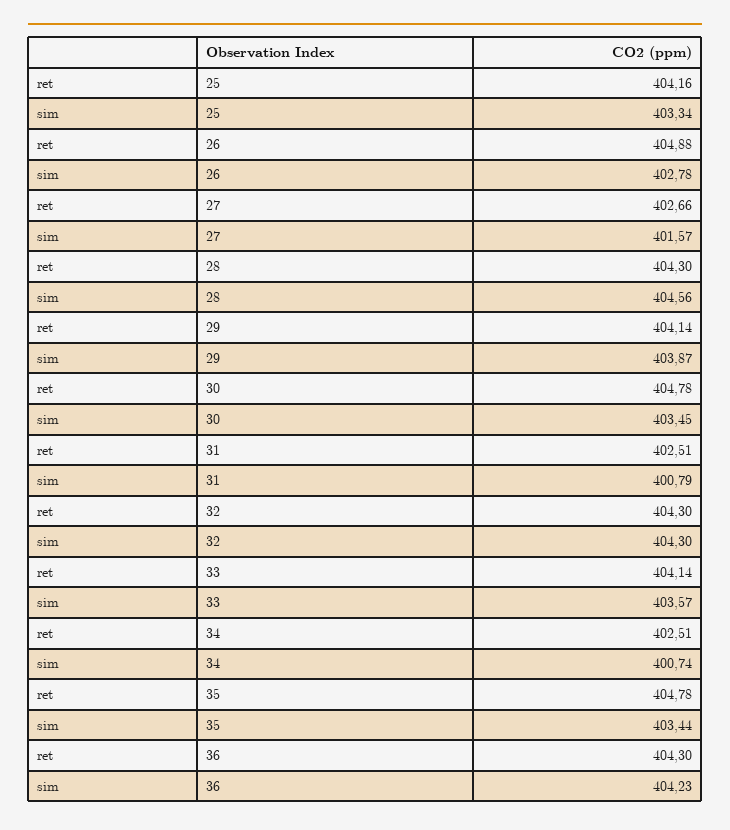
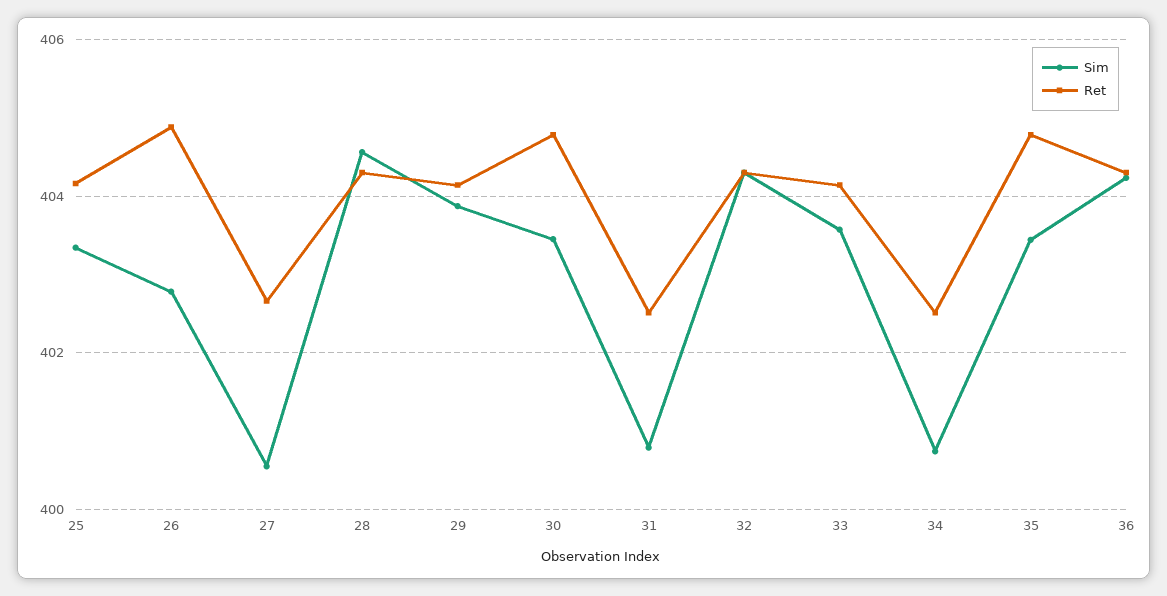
sim, 27: 401.57 -> 400.6

